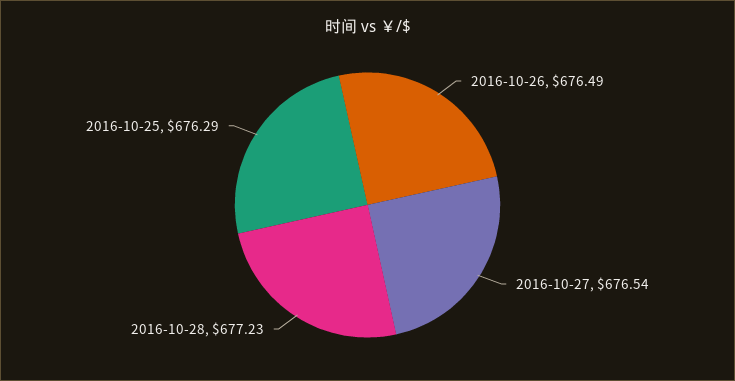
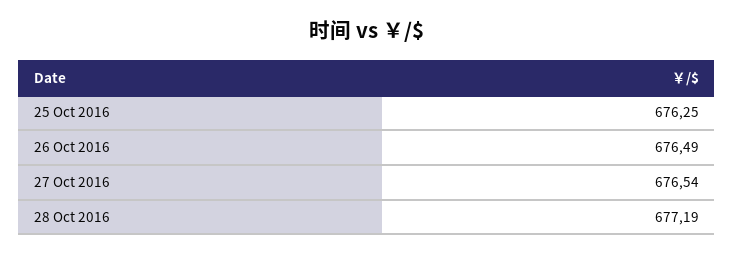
2016-10-28: 677.23 -> 677.19
2016-10-25: 676.29 -> 676.25

